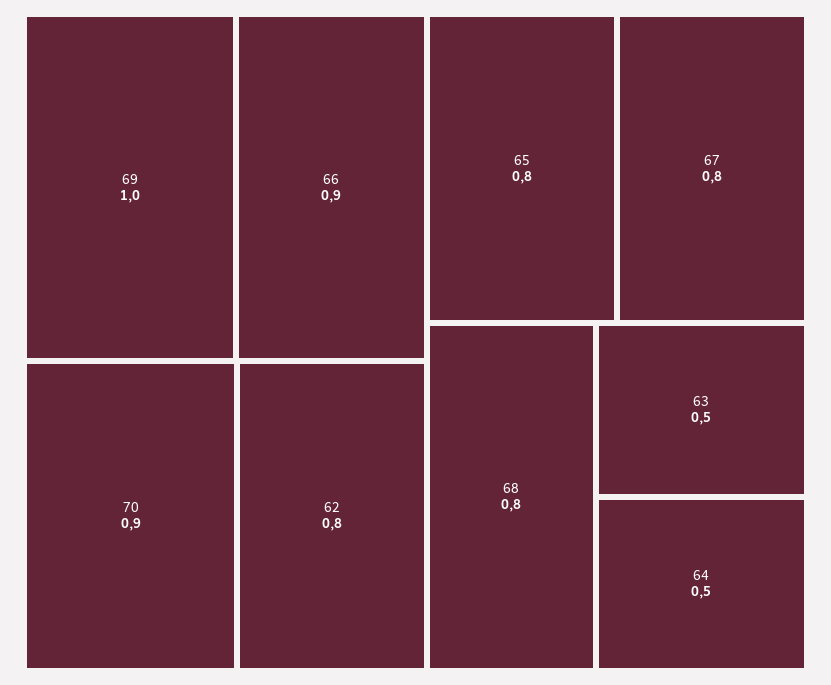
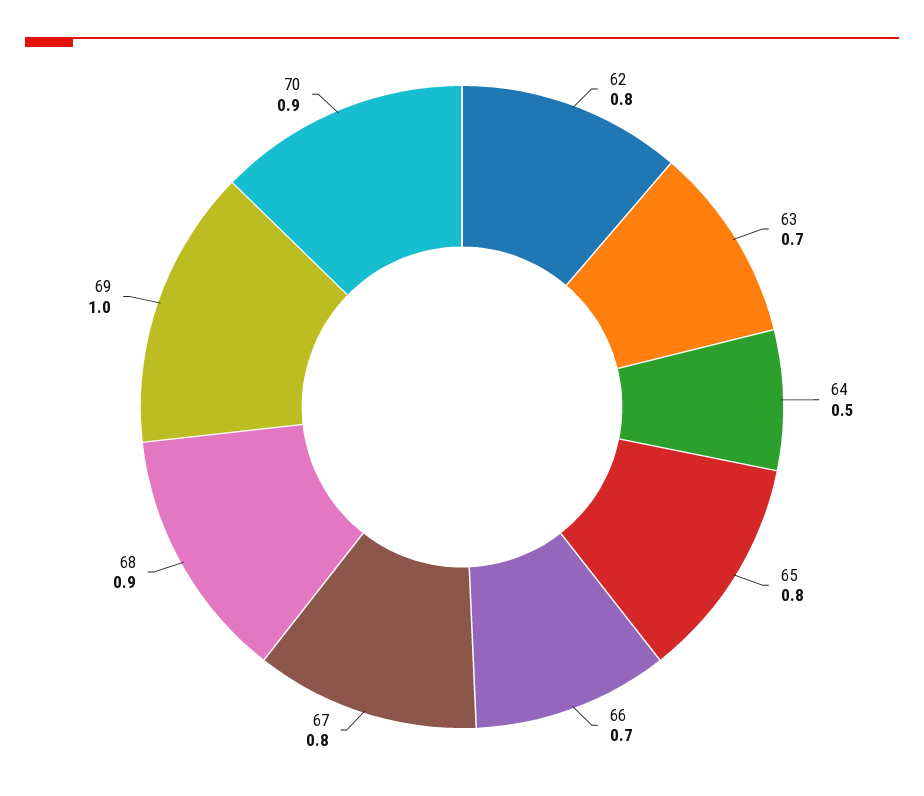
66: 0.9 -> 0.7
68: 0.8 -> 0.9
63: 0.5 -> 0.7

